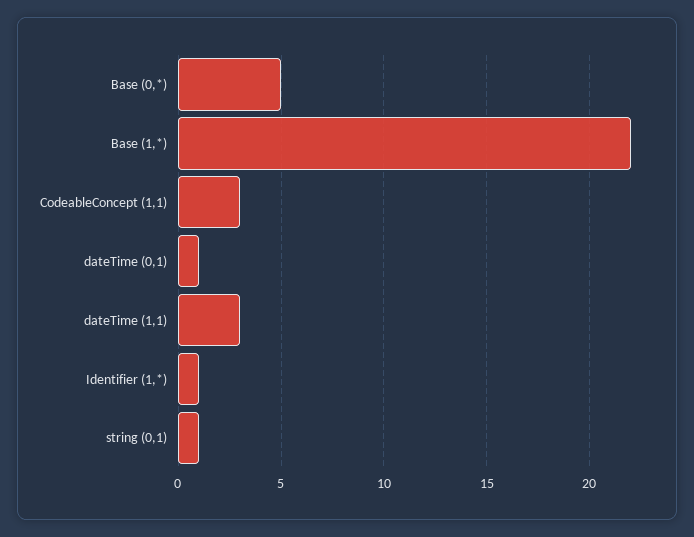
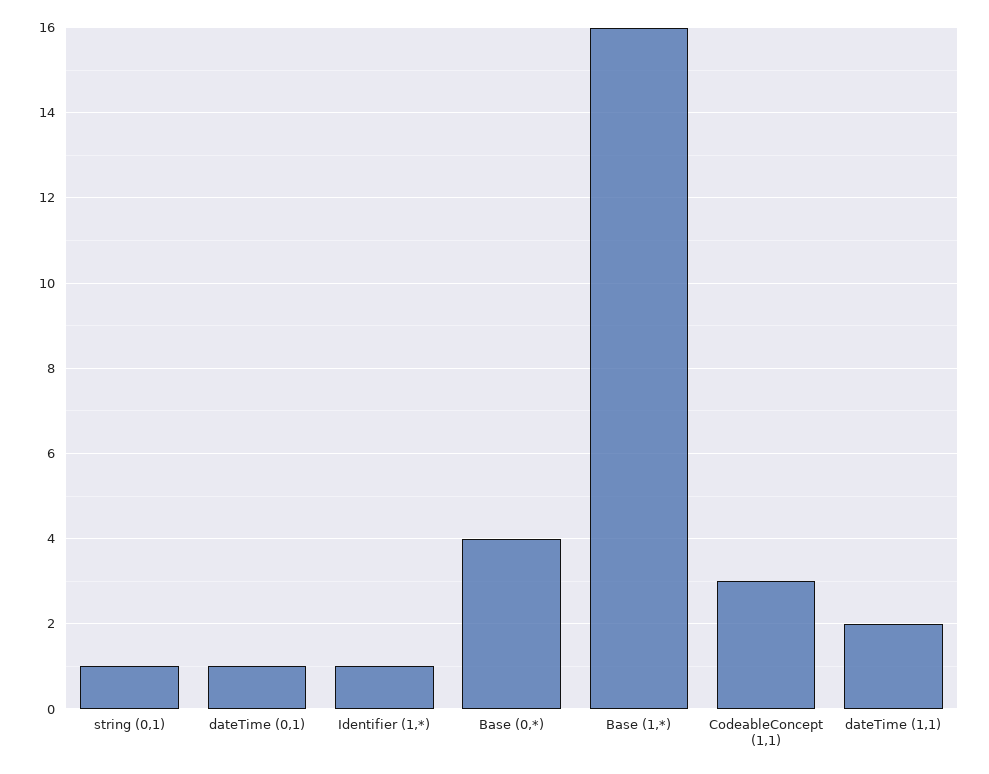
Base (0,*): 5 -> 4
Base (1,*): 22 -> 16
dateTime (1,1): 3 -> 2

